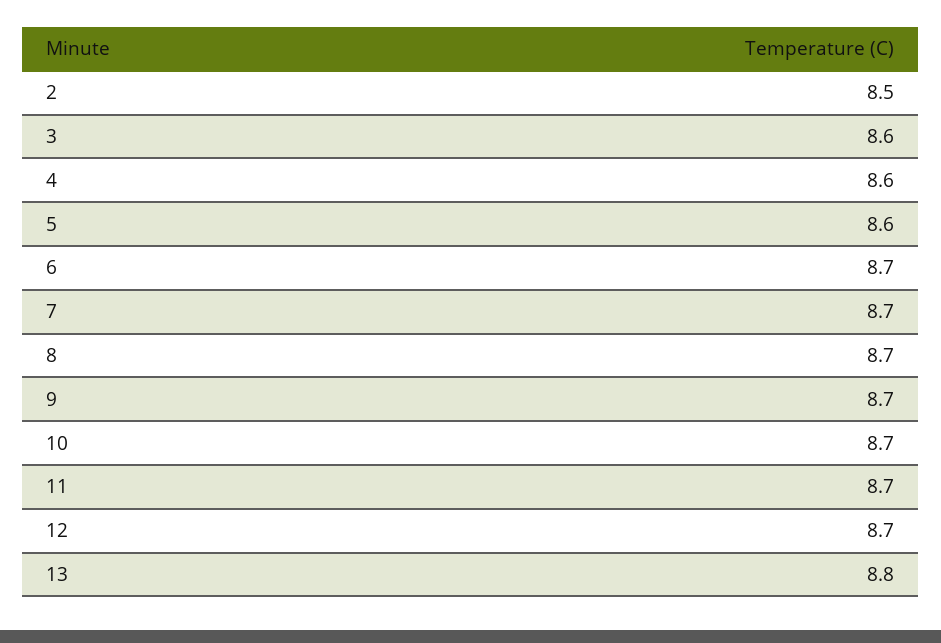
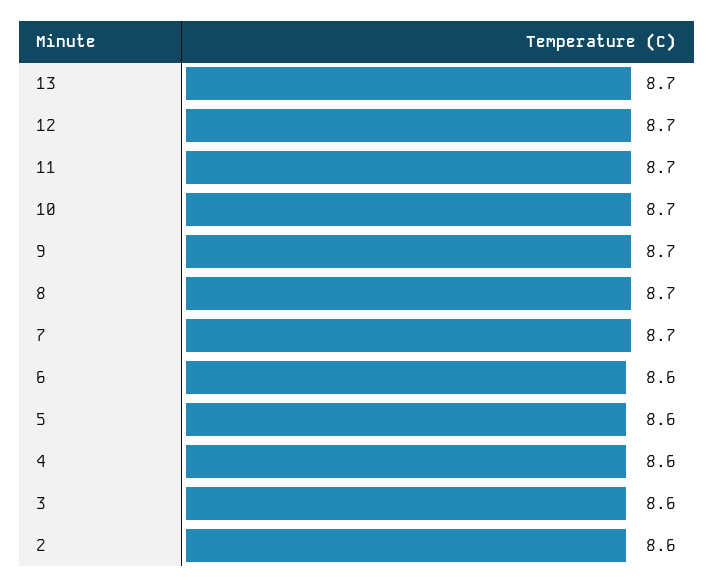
2: 8.5 -> 8.6
6: 8.7 -> 8.6
13: 8.8 -> 8.7

